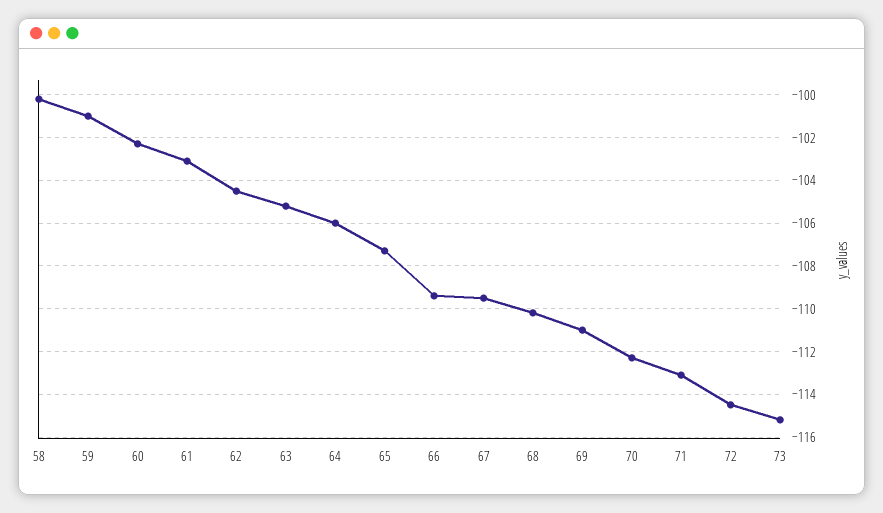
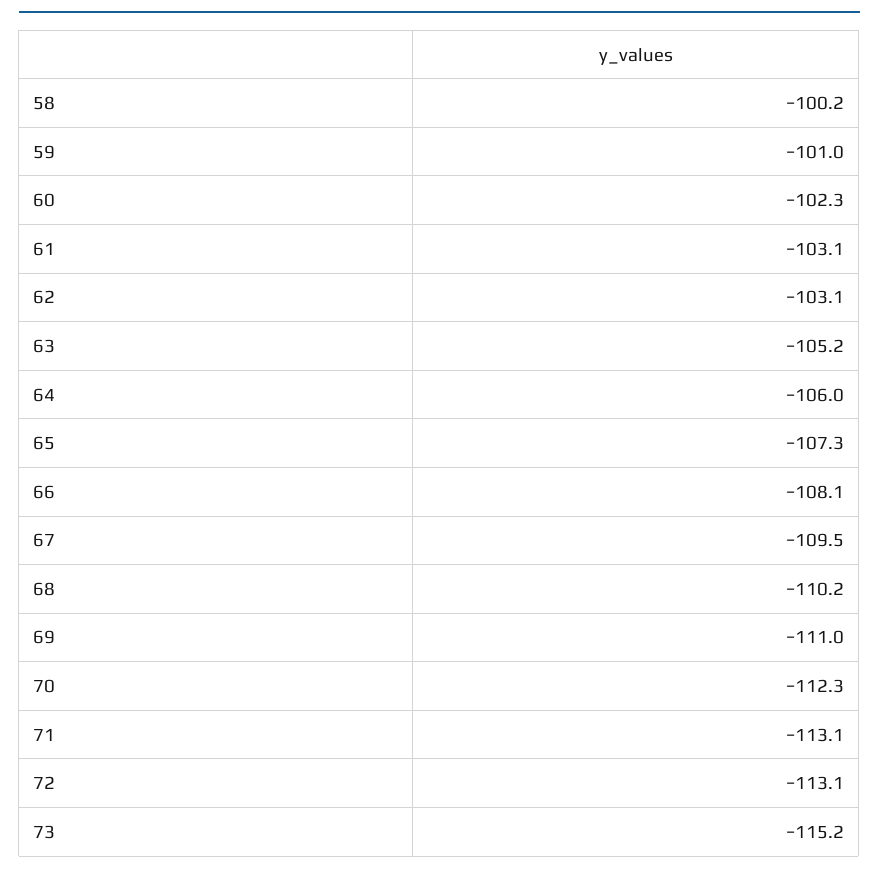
62: -104.5 -> -103.1
66: -109.5 -> -108.1
72: -114.5 -> -113.1

